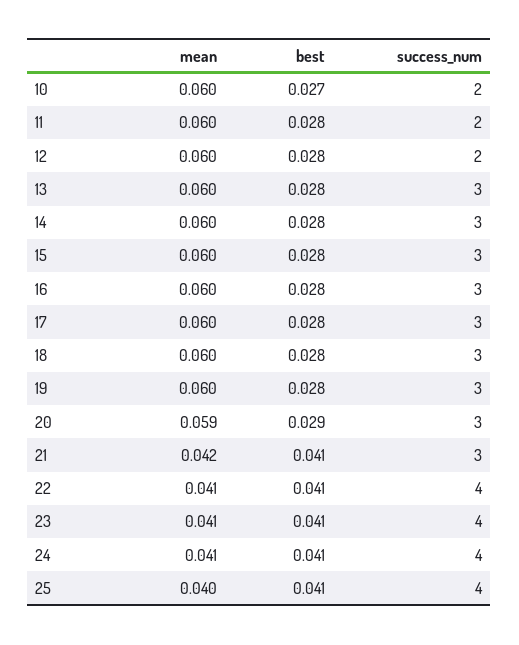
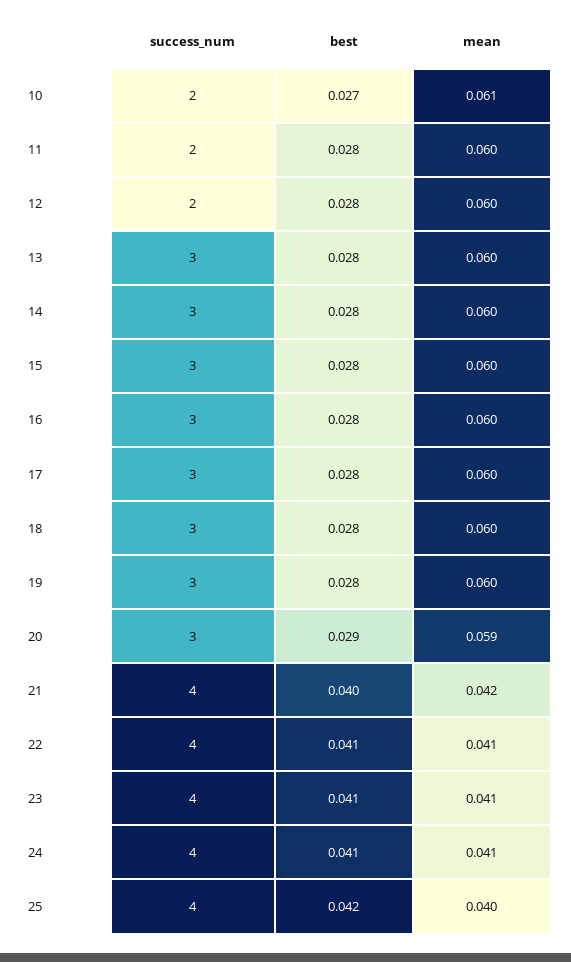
mean, 10: 0.06 -> 0.061
best, 21: 0.041 -> 0.04
success_num, 21: 3 -> 4
best, 25: 0.041 -> 0.042

